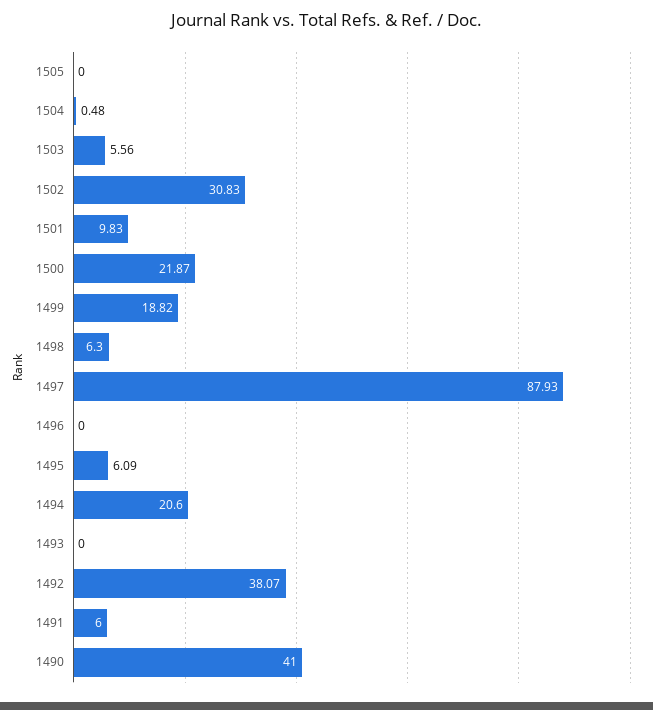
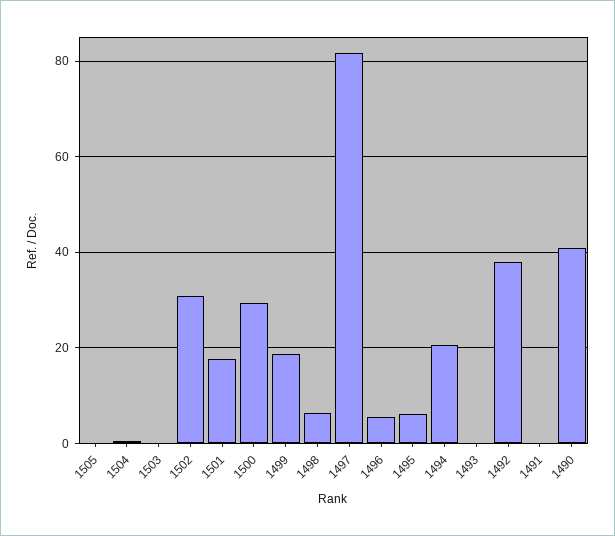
1503: 5.56 -> 0
1501: 9.83 -> 18
1500: 21.87 -> 30
1497: 87.93 -> 82
1496: 0 -> 6
1491: 6 -> 0

